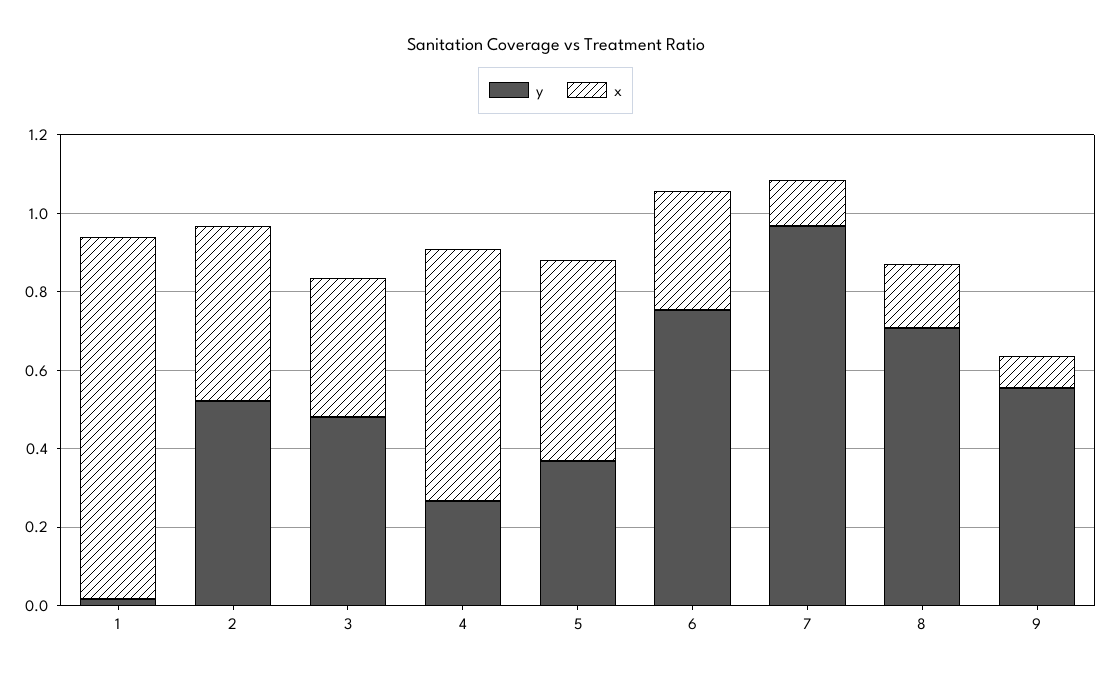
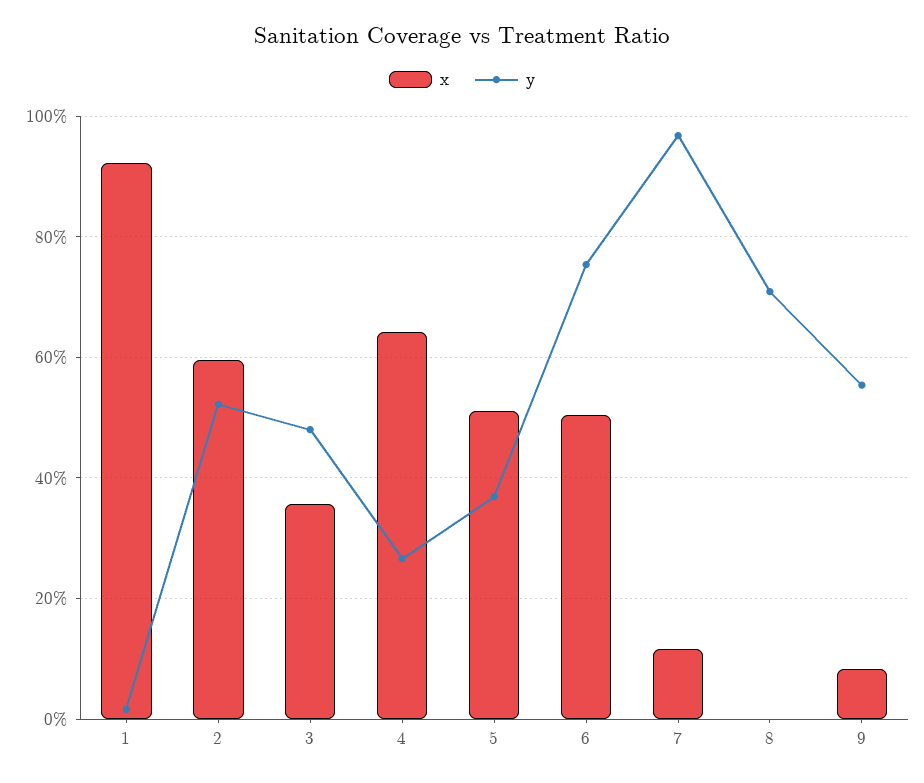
x, 2: 0.45 -> 0.6
x, 6: 0.3 -> 0.5
x, 8: 0.15 -> 0

